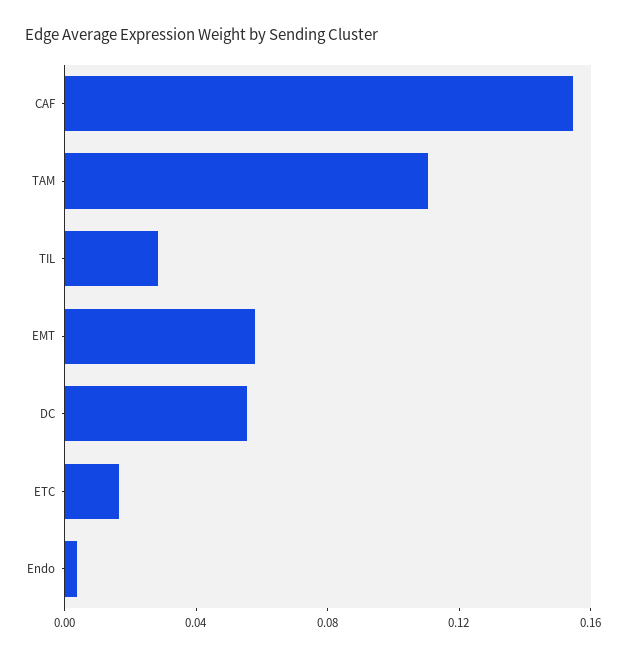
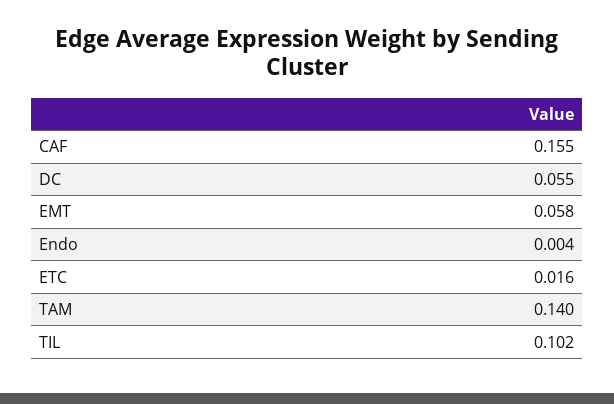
TAM: 0.11 -> 0.14
TIL: 0.03 -> 0.102

